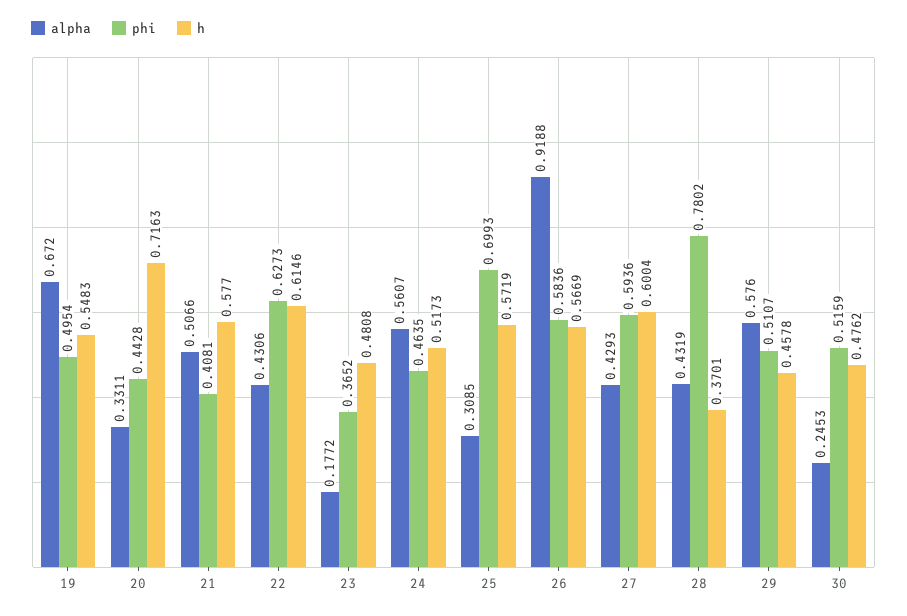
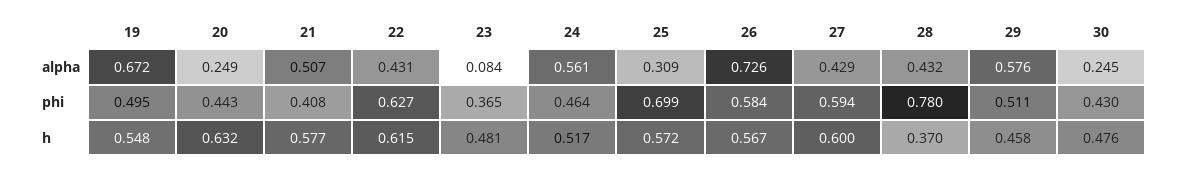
alpha, 20: 0.3311 -> 0.249
h, 20: 0.7163 -> 0.632
alpha, 23: 0.1772 -> 0.084
alpha, 26: 0.9188 -> 0.726
phi, 30: 0.5159 -> 0.43

